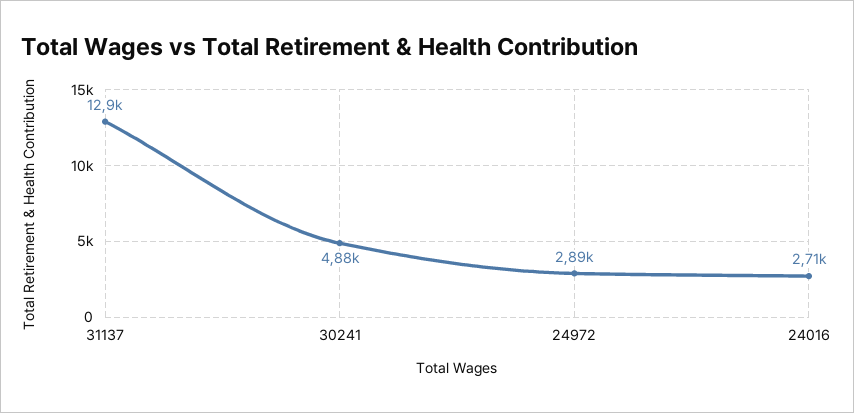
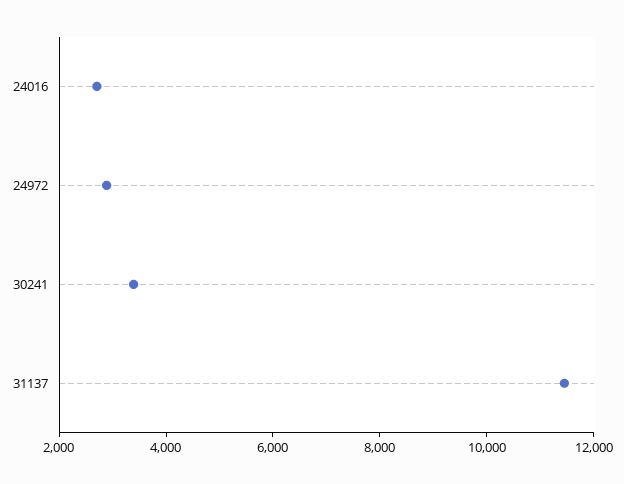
31137: 12900 -> 11500
30241: 4880 -> 3500

